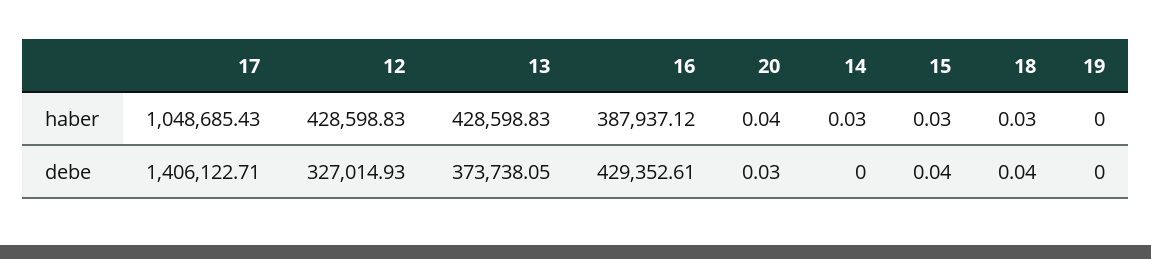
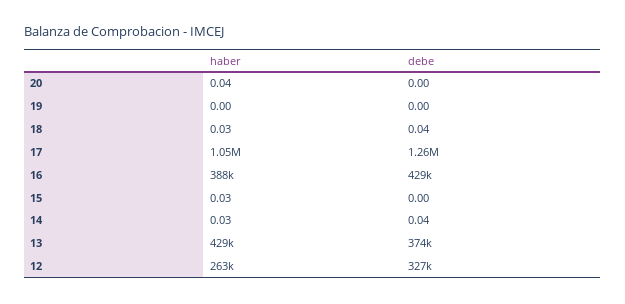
12, haber: 428598.83 -> 263000
17, debe: 1406122.71 -> 1260000
20, debe: 0.03 -> 0
14, debe: 0 -> 0.04
15, debe: 0.04 -> 0

